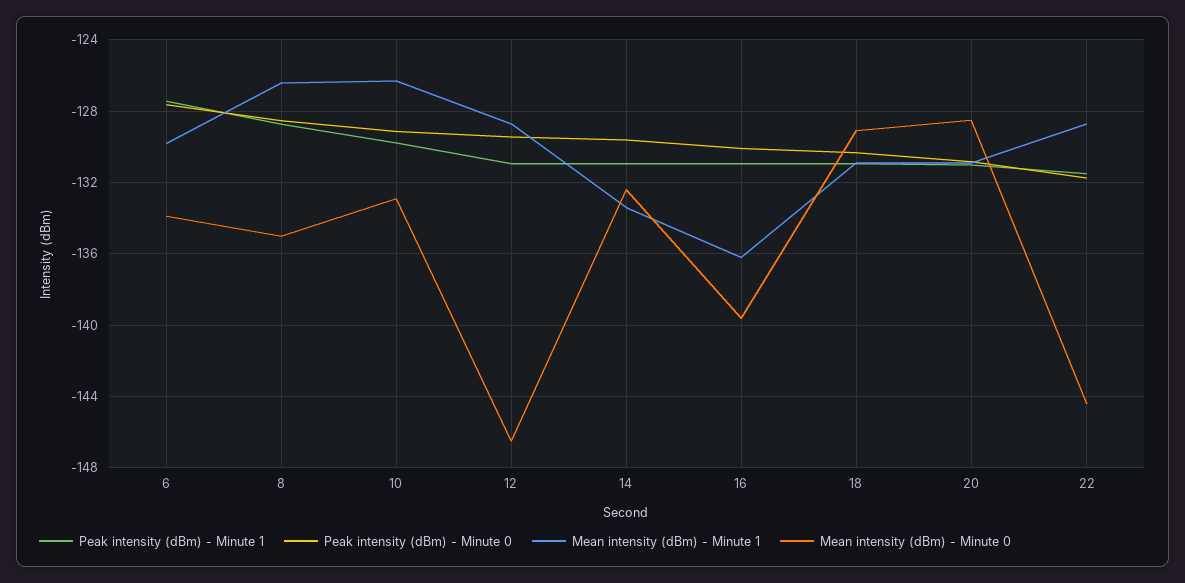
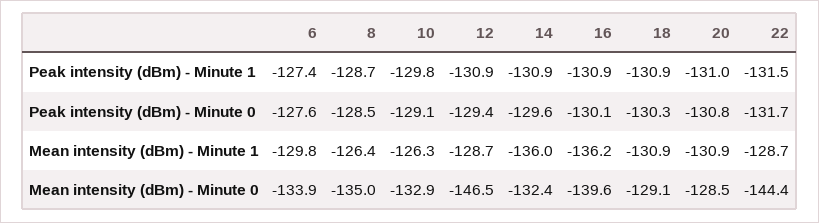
Mean intensity (dBm) - Minute 1, 14: -133.5 -> -136

